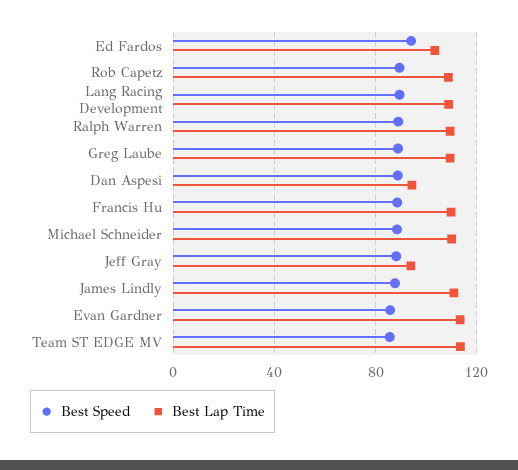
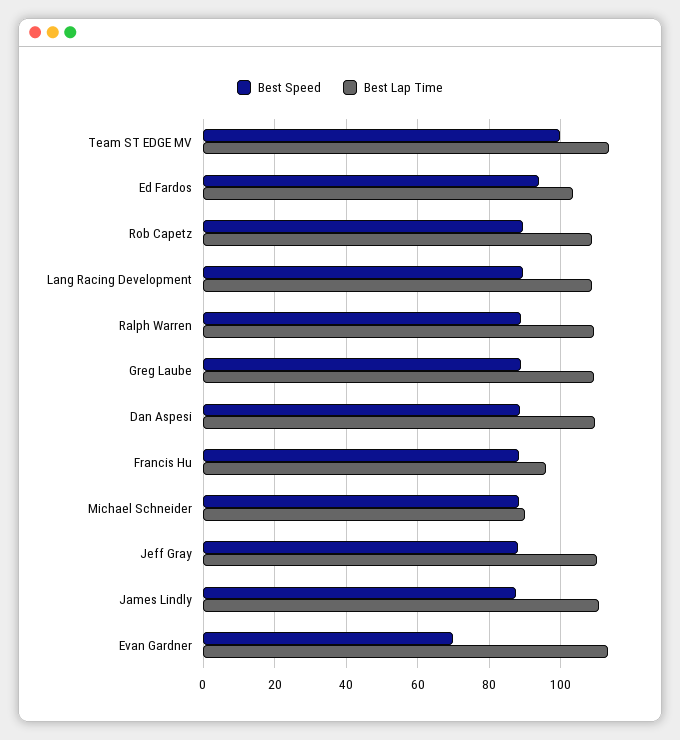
Best Lap Time, Dan Aspesi: 95 -> 110
Best Lap Time, Francis Hu: 110 -> 96
Best Lap Time, Michael Schneider: 110 -> 90
Best Lap Time, Jeff Gray: 95 -> 110
Best Speed, Evan Gardner: 85 -> 70
Best Speed, Team ST EDGE MV: 85 -> 100

